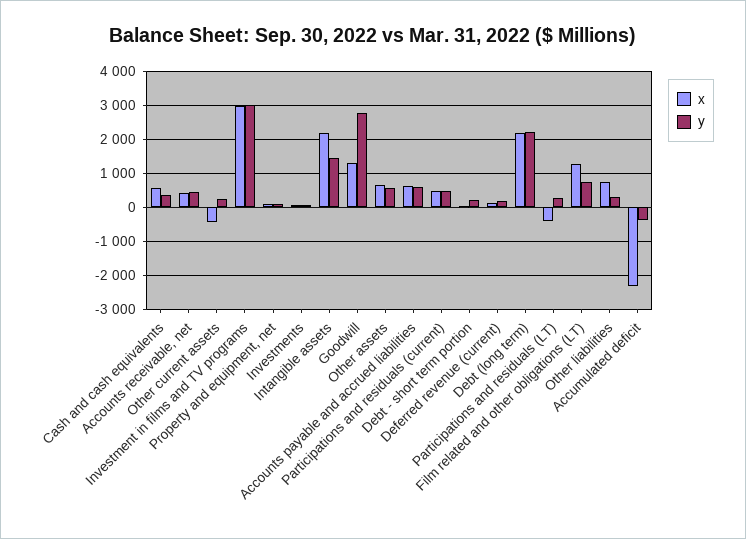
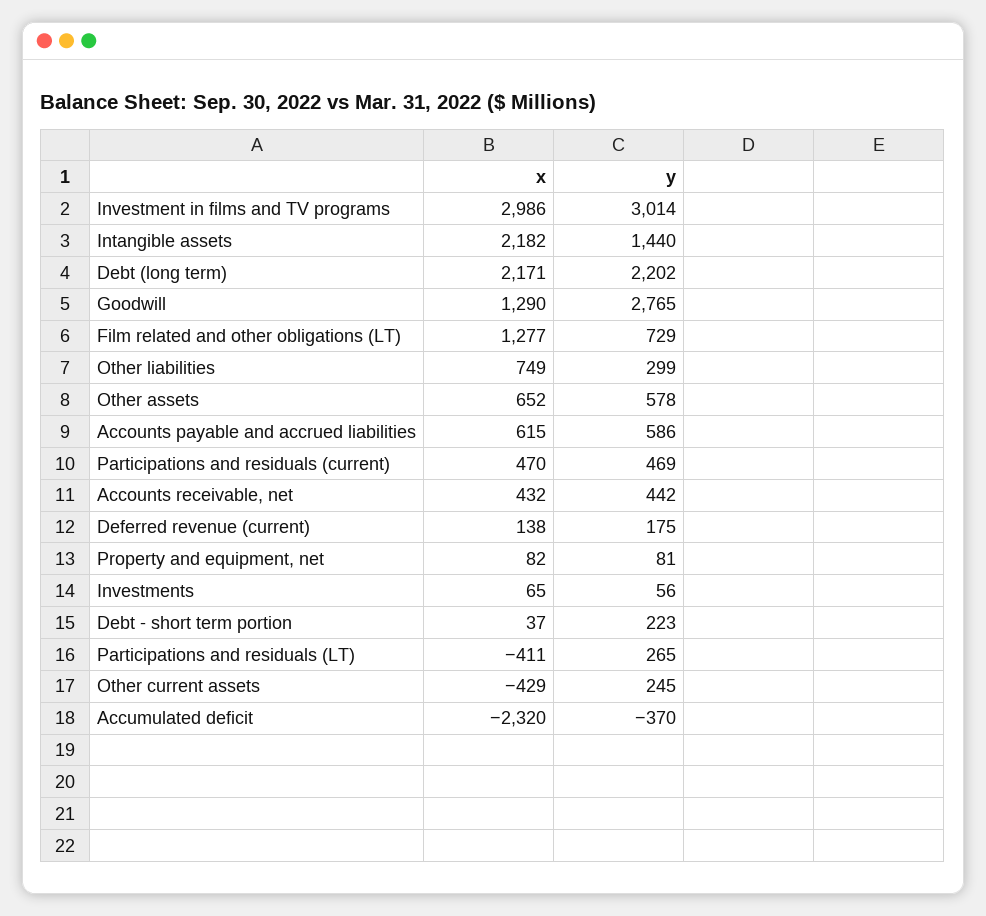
x, Cash and cash equivalents: 600 -> none
y, Cash and cash equivalents: 400 -> none

